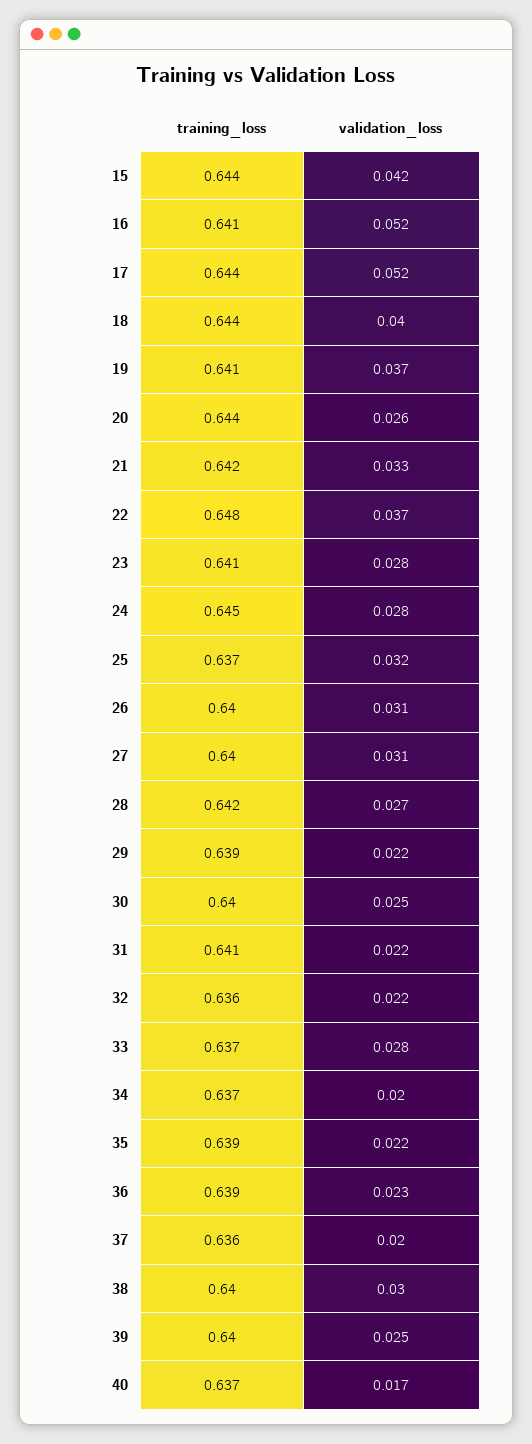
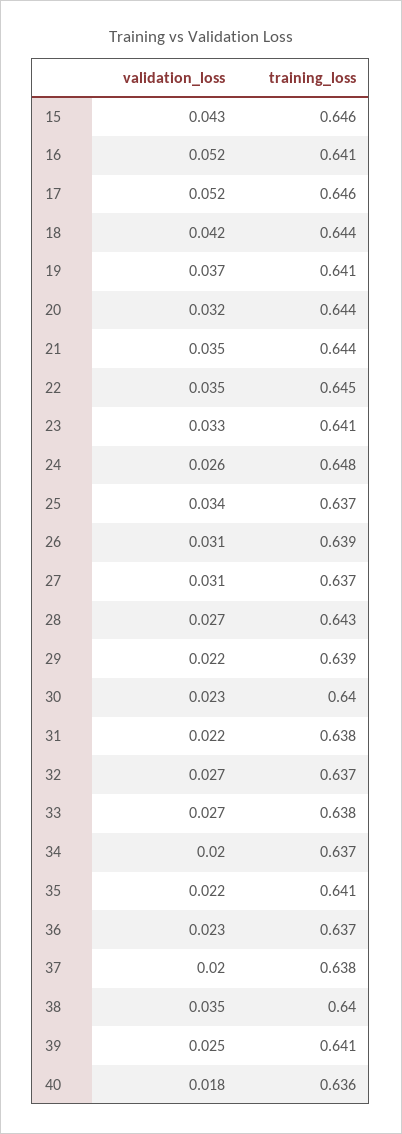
training_loss, 15: 0.644 -> 0.646
validation_loss, 15: 0.042 -> 0.043
training_loss, 17: 0.644 -> 0.646
validation_loss, 18: 0.04 -> 0.042
validation_loss, 20: 0.026 -> 0.032
training_loss, 21: 0.642 -> 0.644
validation_loss, 21: 0.033 -> 0.035
training_loss, 22: 0.648 -> 0.645
validation_loss, 22: 0.037 -> 0.035
validation_loss, 23: 0.028 -> 0.033
training_loss, 24: 0.645 -> 0.648
validation_loss, 24: 0.028 -> 0.026
validation_loss, 25: 0.032 -> 0.034
training_loss, 26: 0.64 -> 0.639
training_loss, 27: 0.64 -> 0.637
training_loss, 28: 0.642 -> 0.643
validation_loss, 30: 0.025 -> 0.023
training_loss, 31: 0.641 -> 0.638
training_loss, 32: 0.636 -> 0.637
validation_loss, 32: 0.022 -> 0.027
training_loss, 33: 0.637 -> 0.638
validation_loss, 33: 0.028 -> 0.027
training_loss, 35: 0.639 -> 0.641
training_loss, 36: 0.639 -> 0.637
training_loss, 37: 0.636 -> 0.638
validation_loss, 38: 0.03 -> 0.035
training_loss, 39: 0.64 -> 0.641
training_loss, 40: 0.637 -> 0.636
validation_loss, 40: 0.017 -> 0.018

